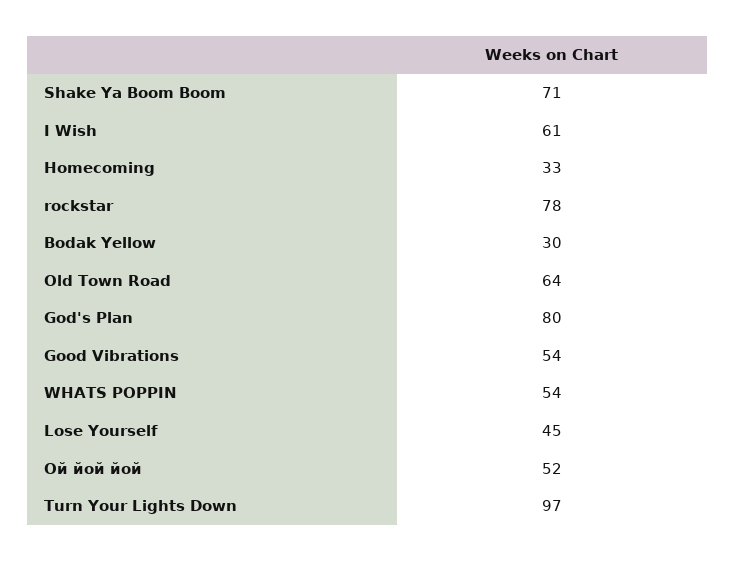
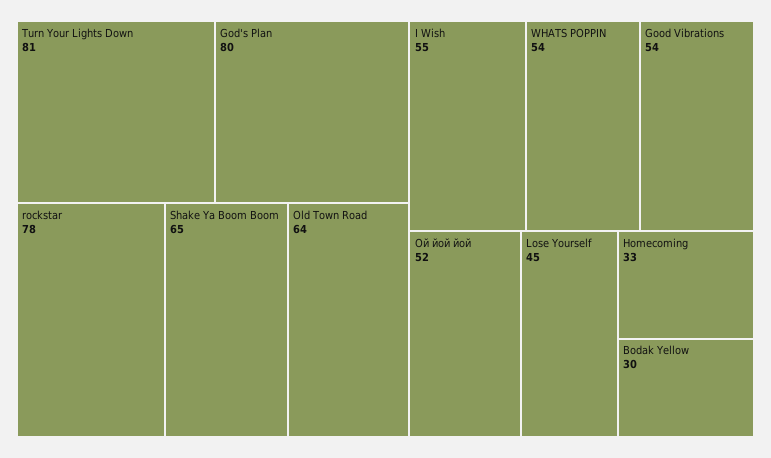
Shake Ya Boom Boom: 71 -> 65
I Wish: 61 -> 55
Turn Your Lights Down: 97 -> 81

